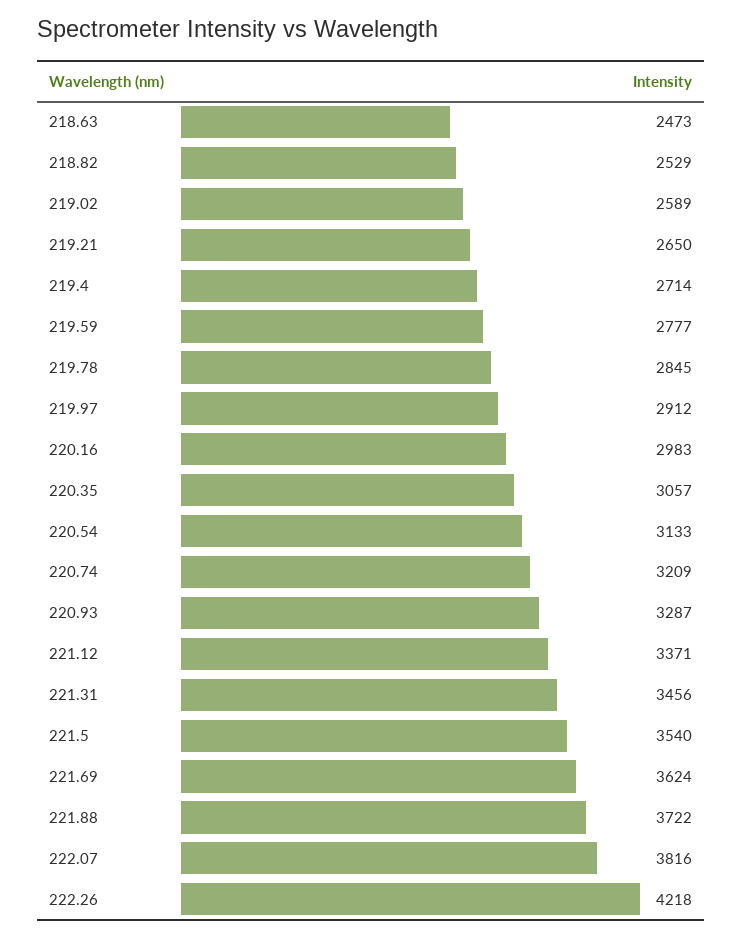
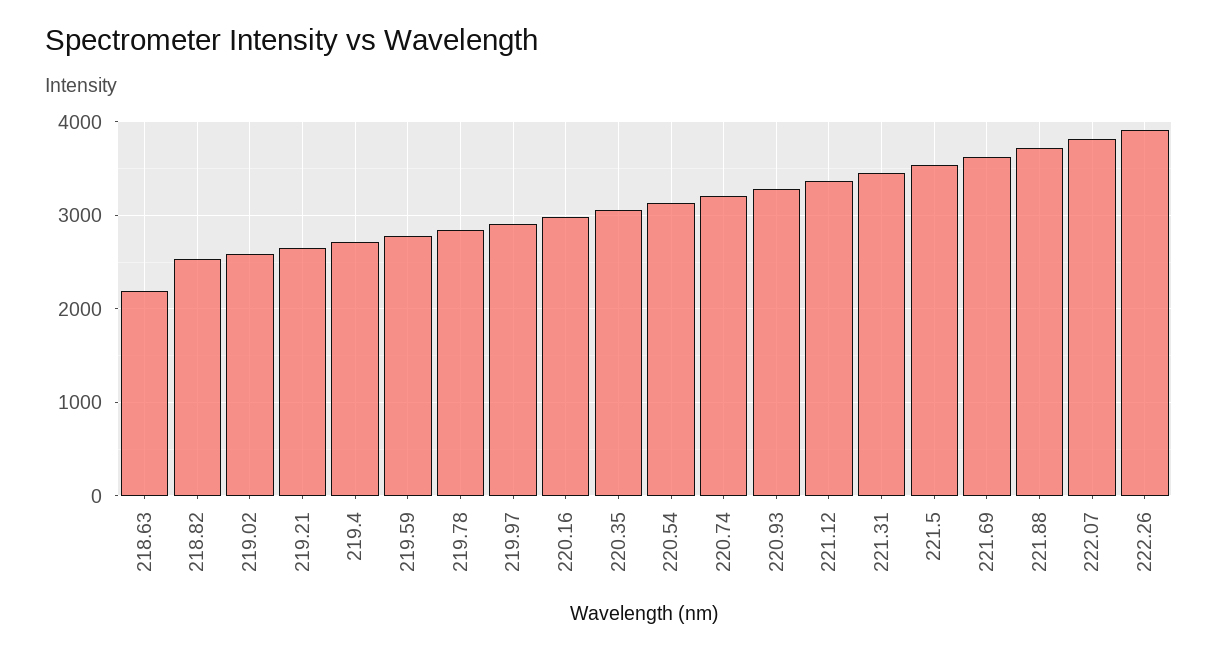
218.63: 2473 -> 2200
222.26: 4218 -> 3900

